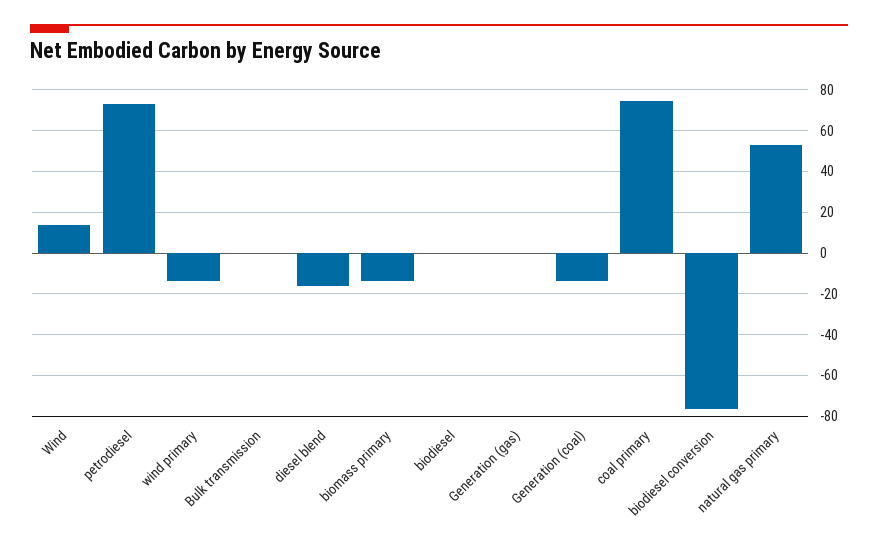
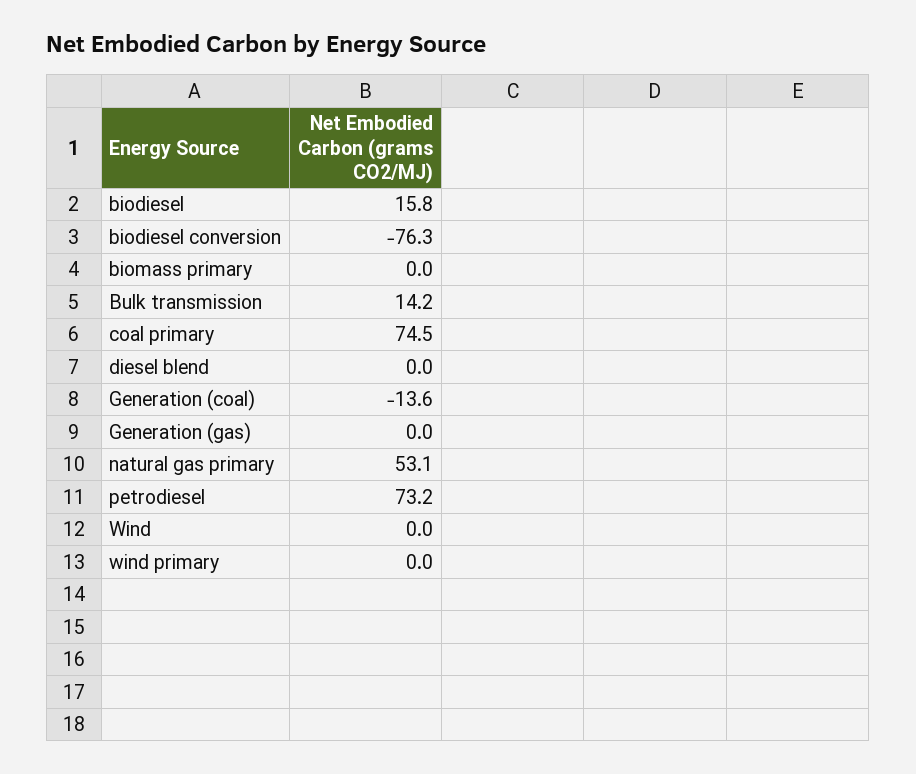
Wind: 15 -> 0
wind primary: -15 -> 0
Bulk transmission: 0 -> 14.2
diesel blend: -15 -> 0
biomass primary: -15 -> 0
biodiesel: 0 -> 15.8

